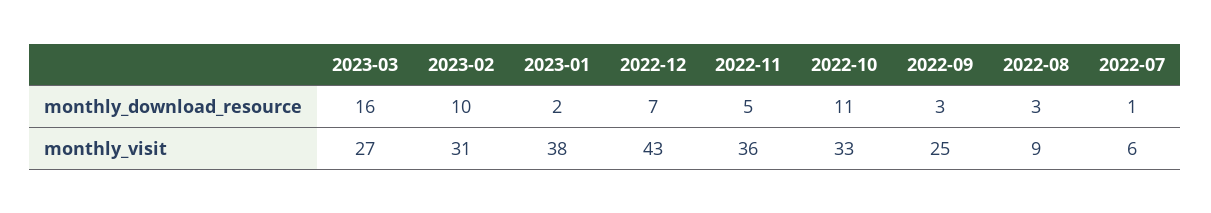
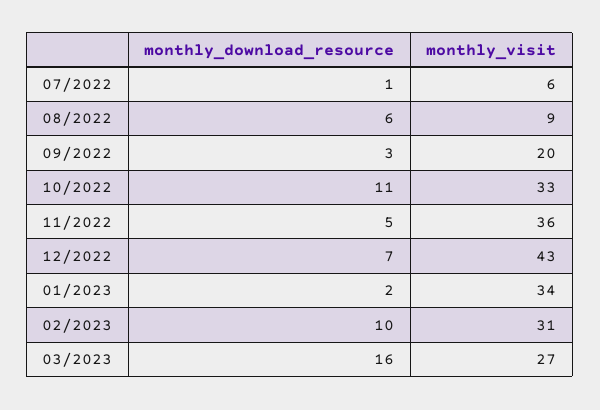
2022-08, monthly_download_resource: 3 -> 6
2023-01, monthly_visit: 38 -> 34
2022-09, monthly_visit: 25 -> 20

